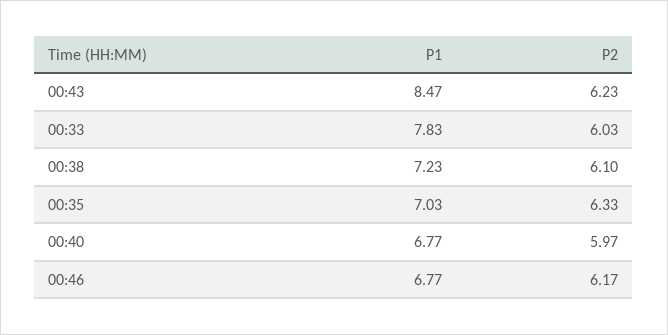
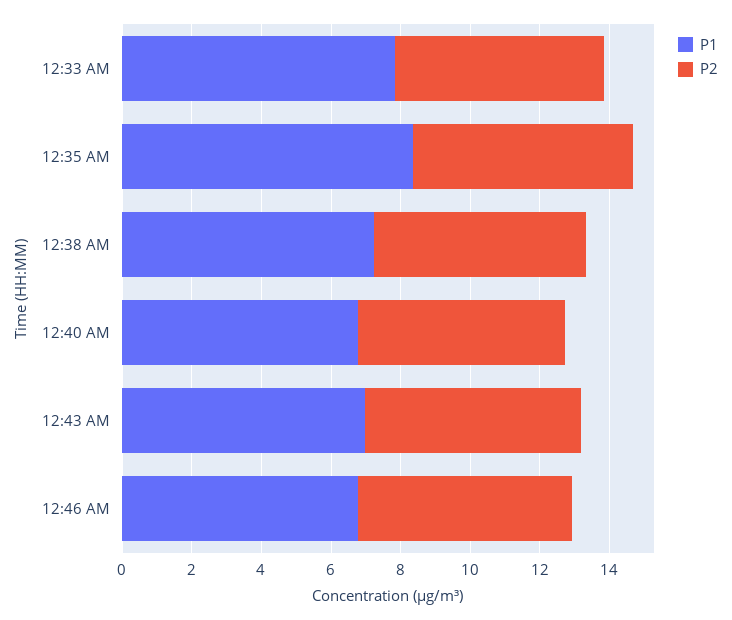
P1, 00:43: 8.47 -> 7
P1, 00:35: 7.03 -> 8.5

